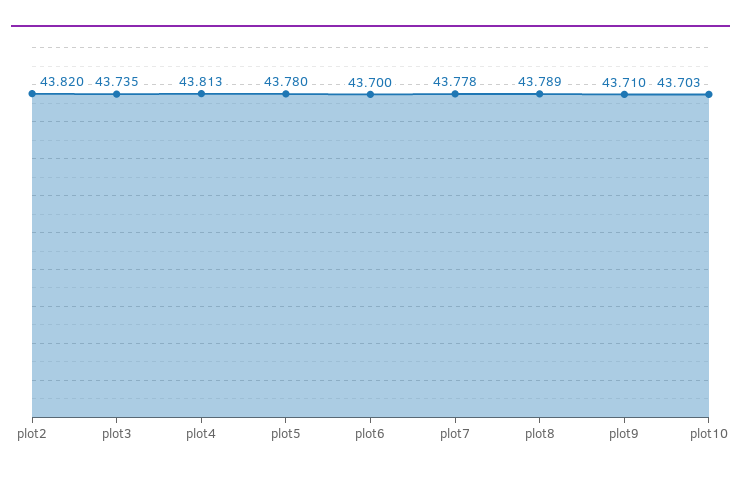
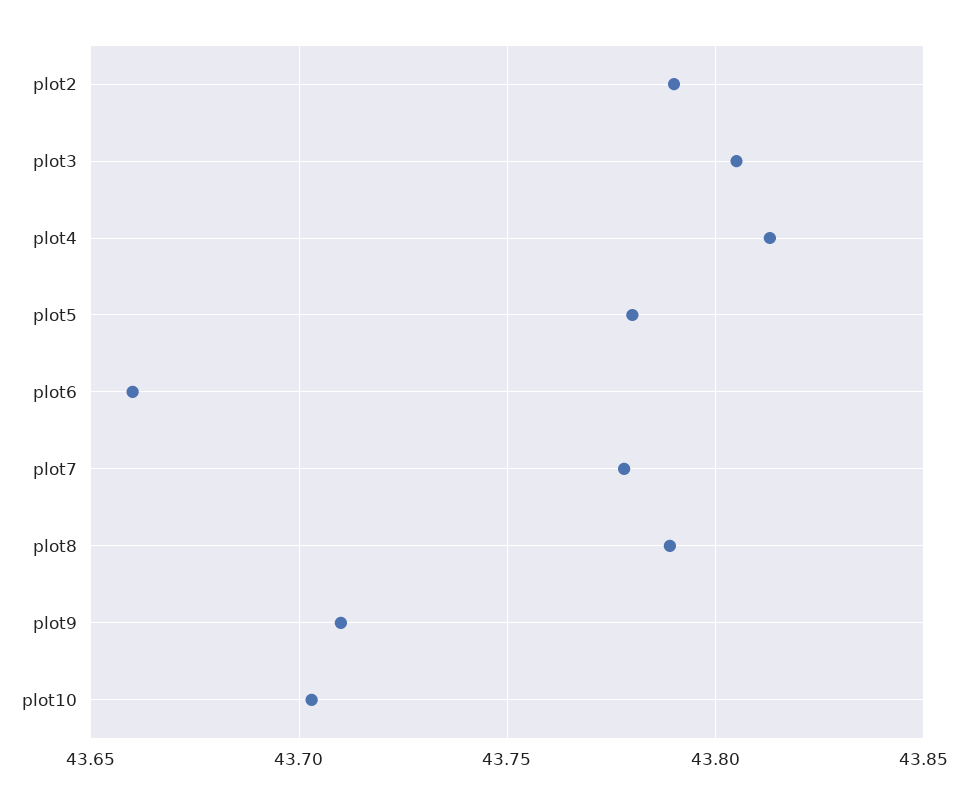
plot2: 43.82 -> 43.79
plot3: 43.735 -> 43.805
plot6: 43.7 -> 43.66

